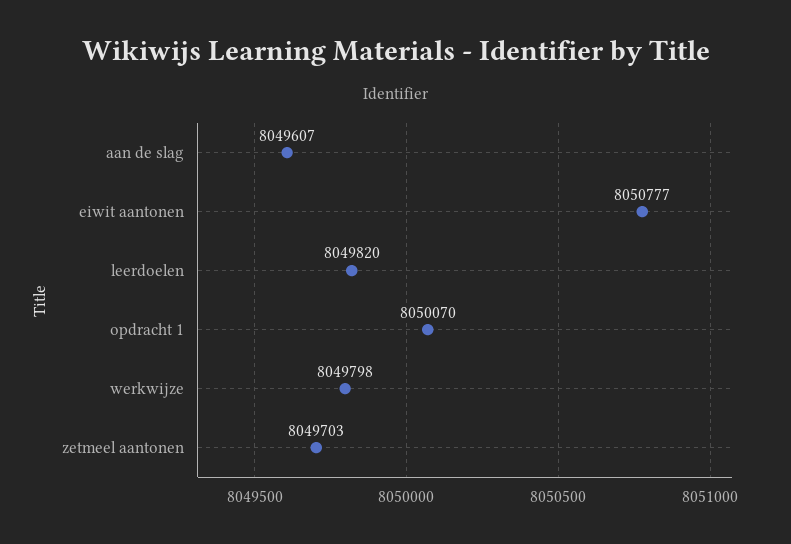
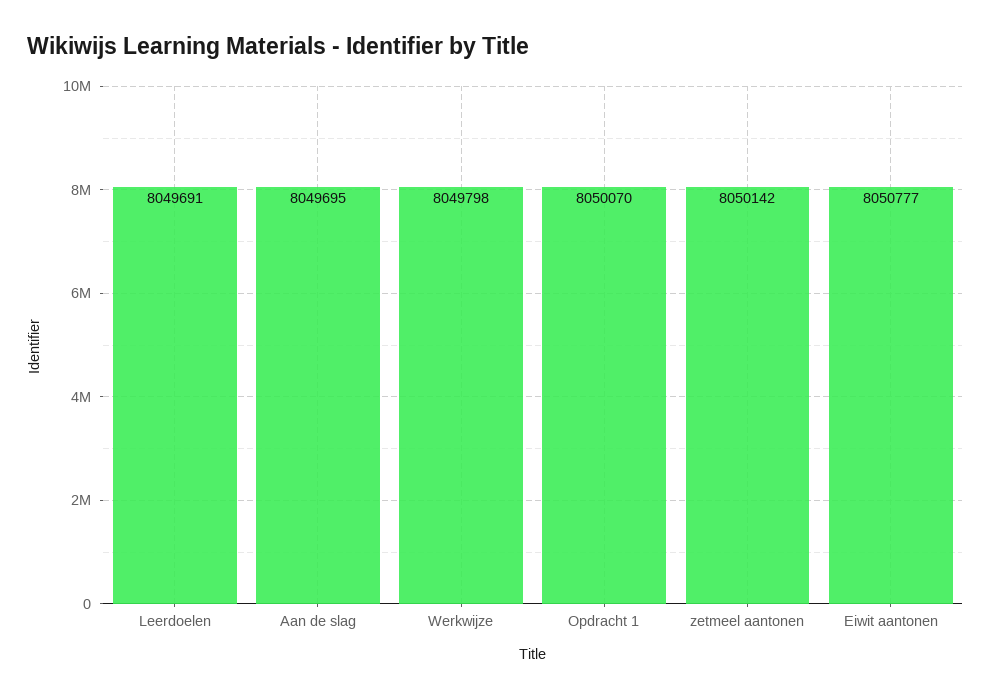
aan de slag: 8049607 -> 8049695
leerdoelen: 8049820 -> 8049691
zetmeel aantonen: 8049703 -> 8050142

